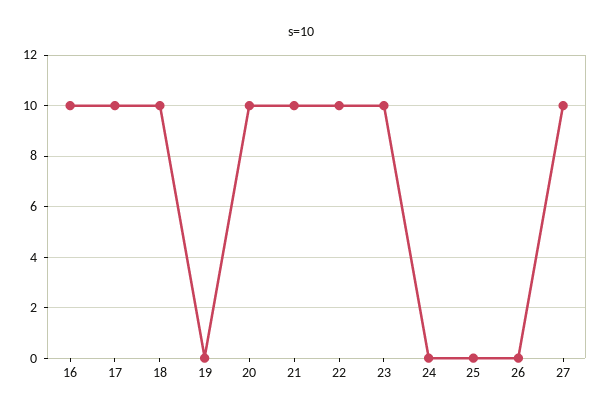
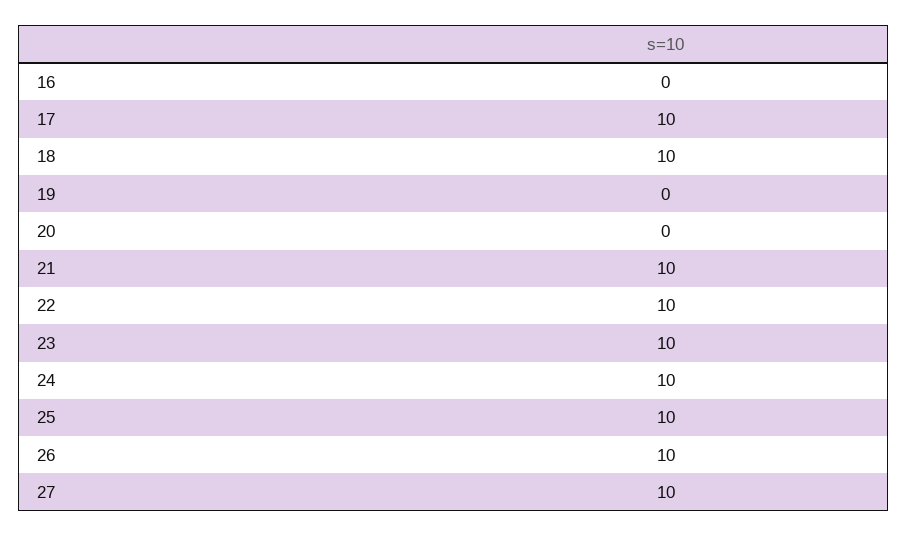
16: 10 -> 0
20: 10 -> 0
24: 0 -> 10
25: 0 -> 10
26: 0 -> 10

